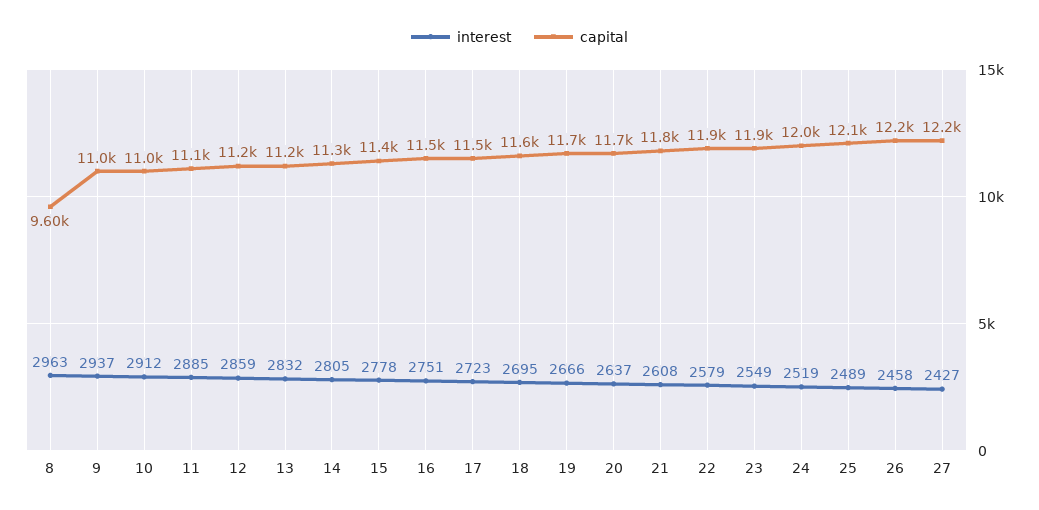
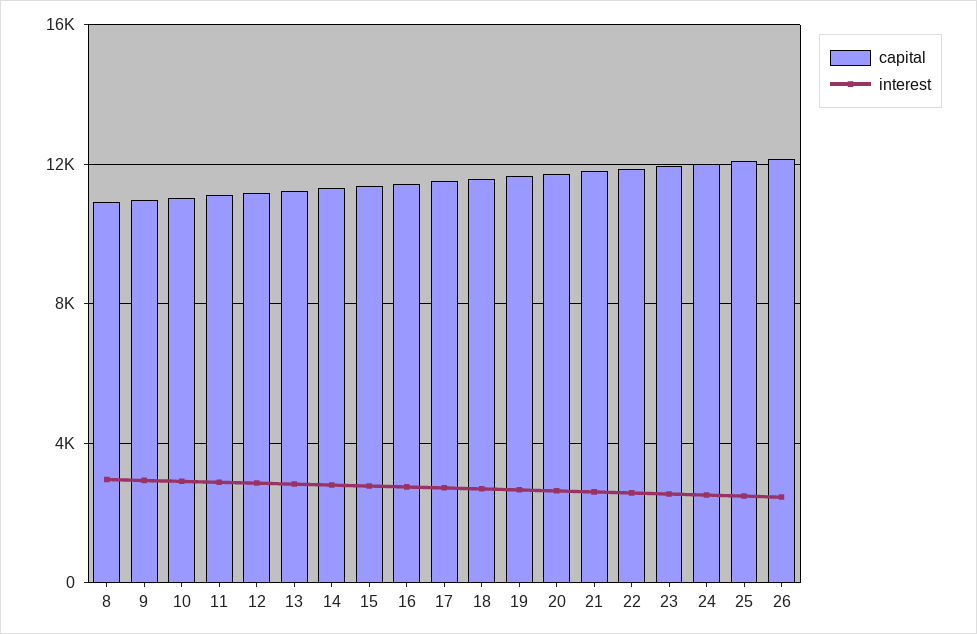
capital, 8: 9600 -> 11000
interest, 27: 2427 -> none
capital, 27: 12200 -> none

